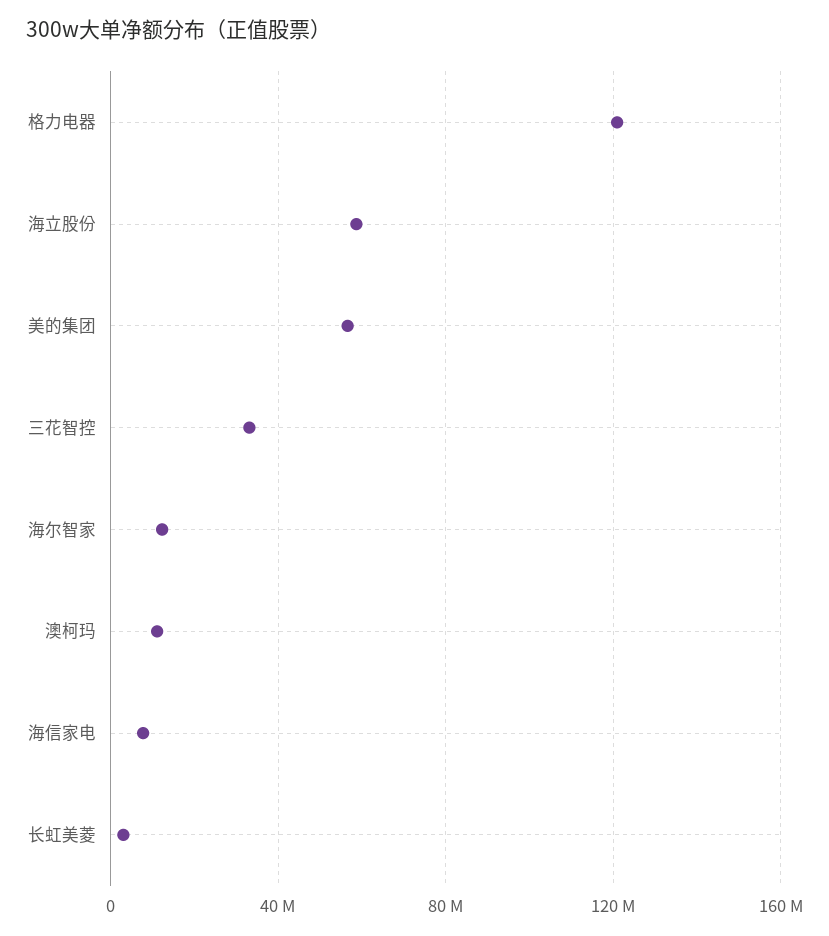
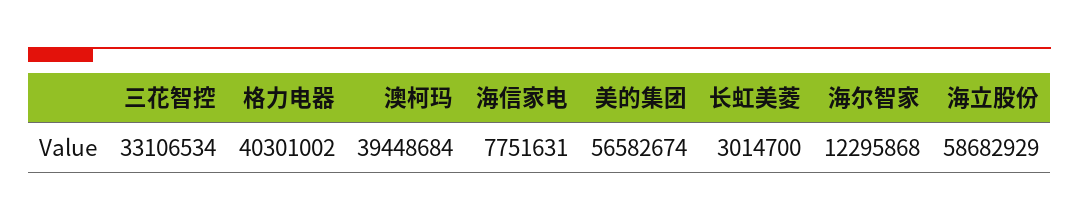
格力电器: 120000000 -> 40301002
澳柯玛: 10000000 -> 39448684

